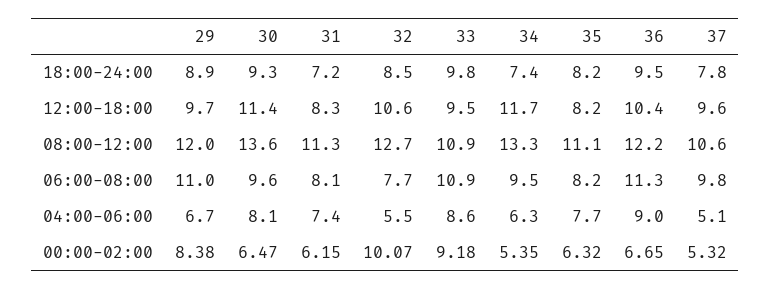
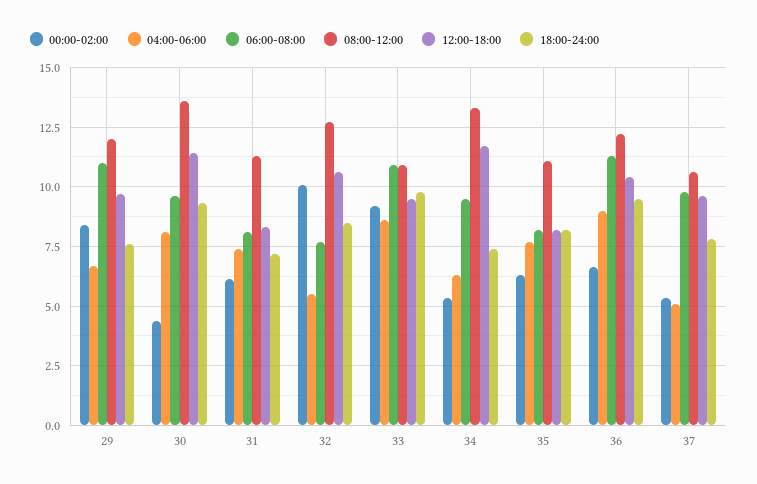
18:00-24:00, 29: 8.9 -> 7.5
00:00-02:00, 30: 6.47 -> 4.5

